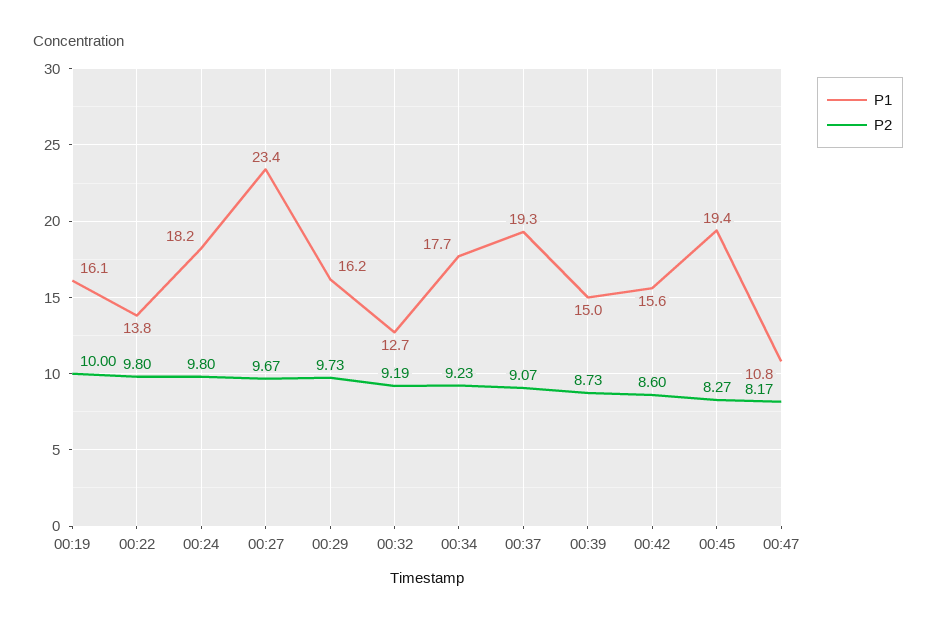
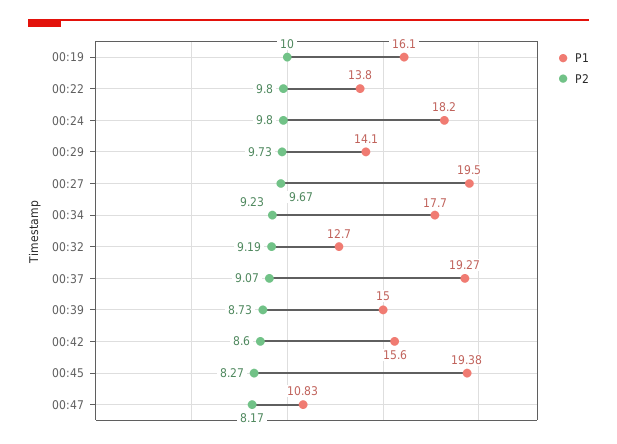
P1, 00:27: 23.4 -> 19.5
P1, 00:29: 16.2 -> 14.1

